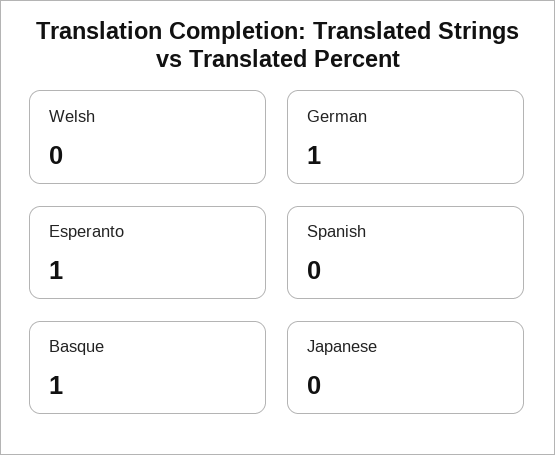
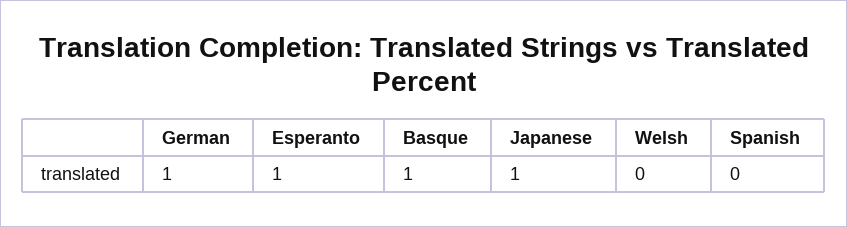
Japanese: 0 -> 1

